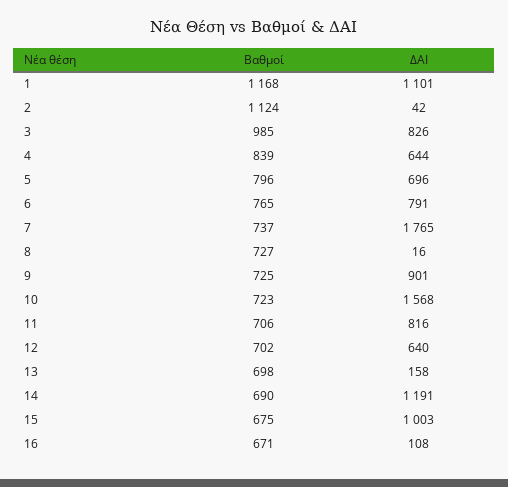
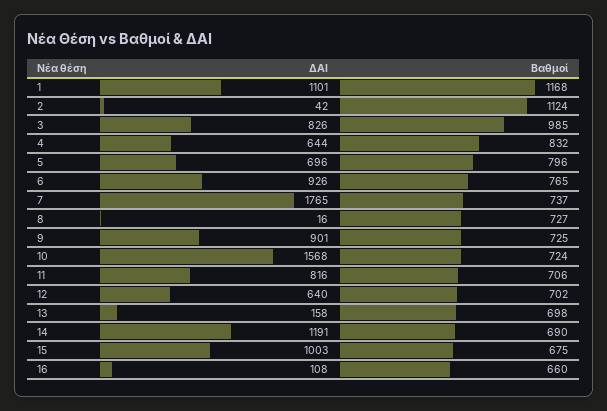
Βαθμοί, 4: 839 -> 832
ΔΑΙ, 6: 791 -> 926
Βαθμοί, 10: 723 -> 724
Βαθμοί, 16: 671 -> 660

